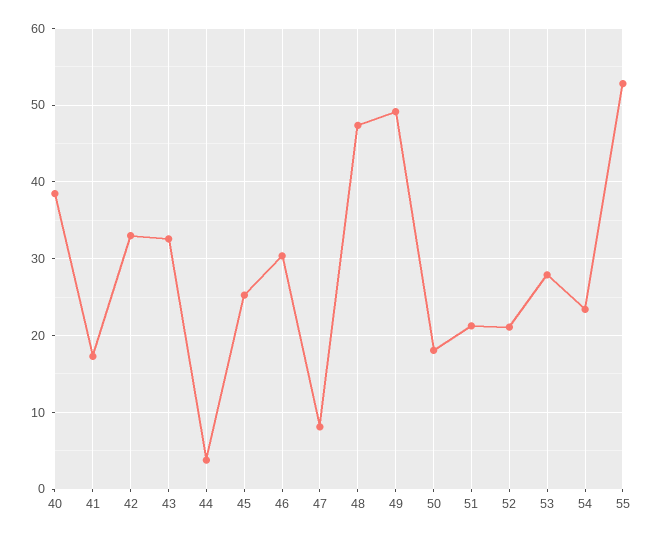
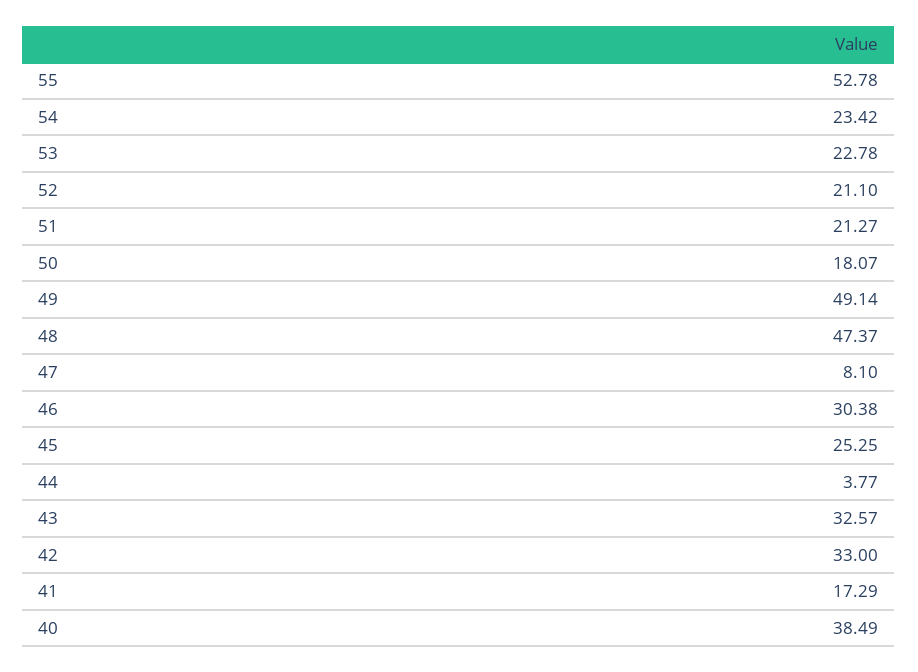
53: 28 -> 22.78

